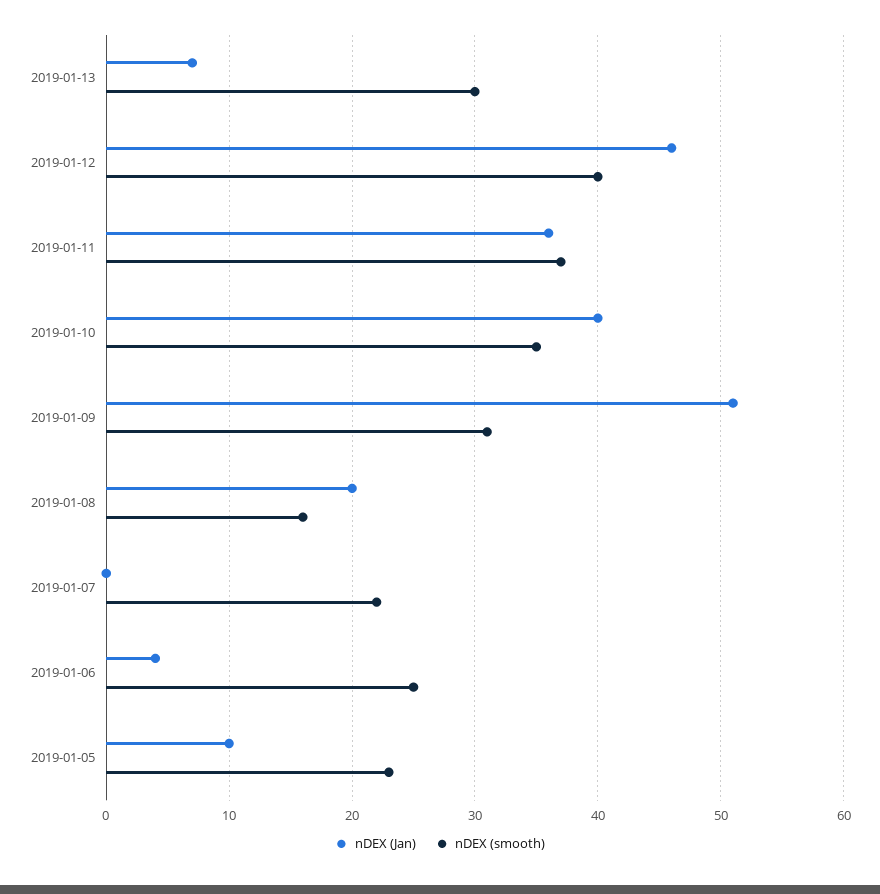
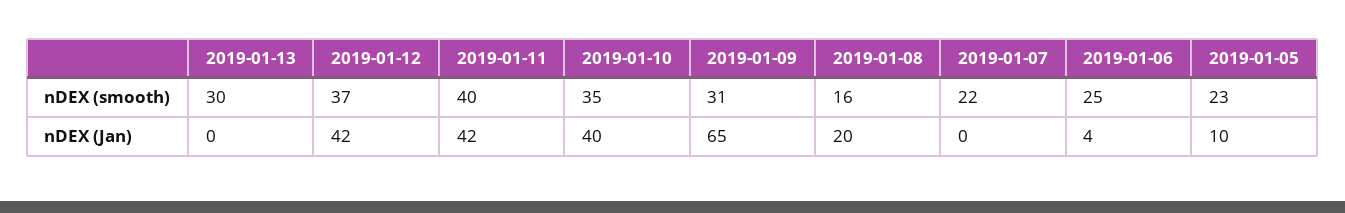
nDEX (Jan), 2019-01-13: 7 -> 0
nDEX (Jan), 2019-01-12: 46 -> 42
nDEX (smooth), 2019-01-12: 40 -> 37
nDEX (Jan), 2019-01-11: 36 -> 42
nDEX (smooth), 2019-01-11: 37 -> 40
nDEX (Jan), 2019-01-09: 51 -> 65

